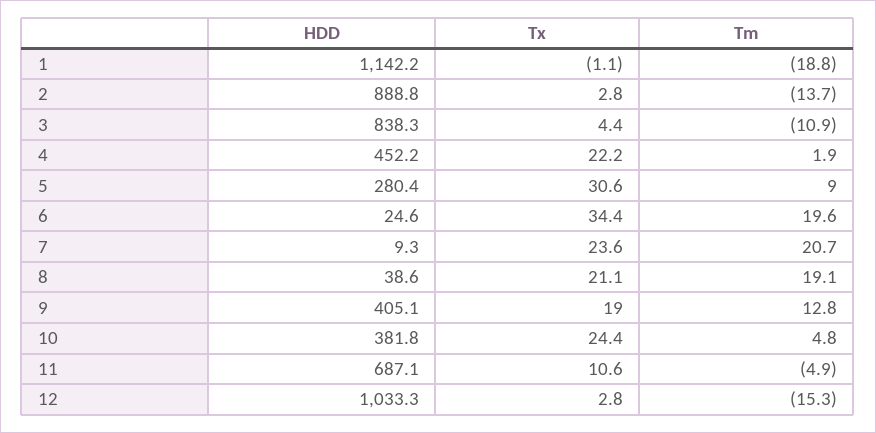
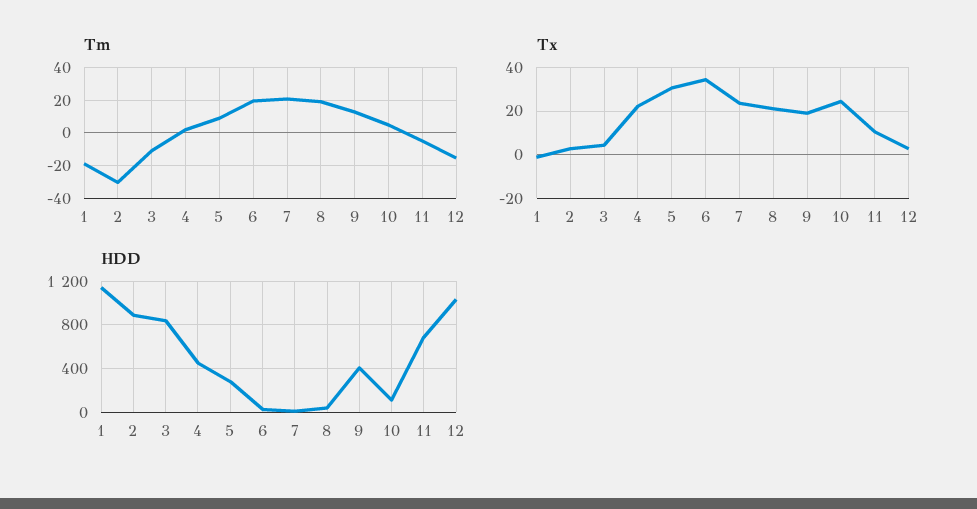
Tm, 2: -13.7 -> -30
HDD, 10: 381.8 -> 100

